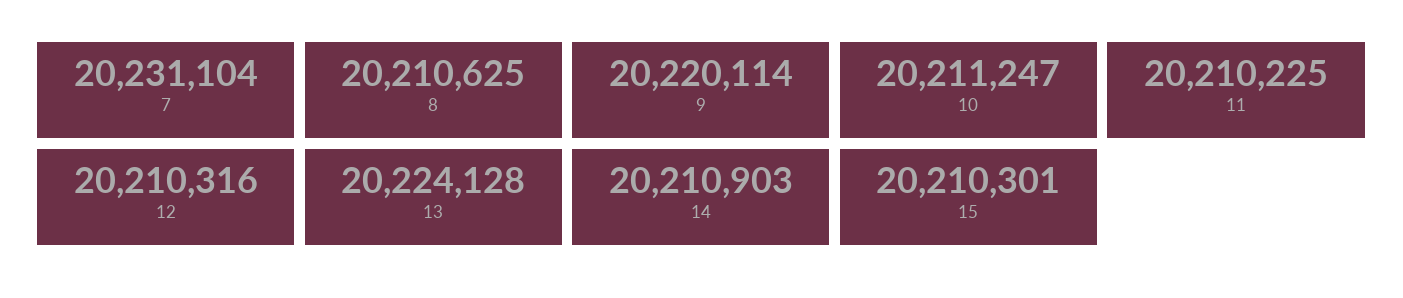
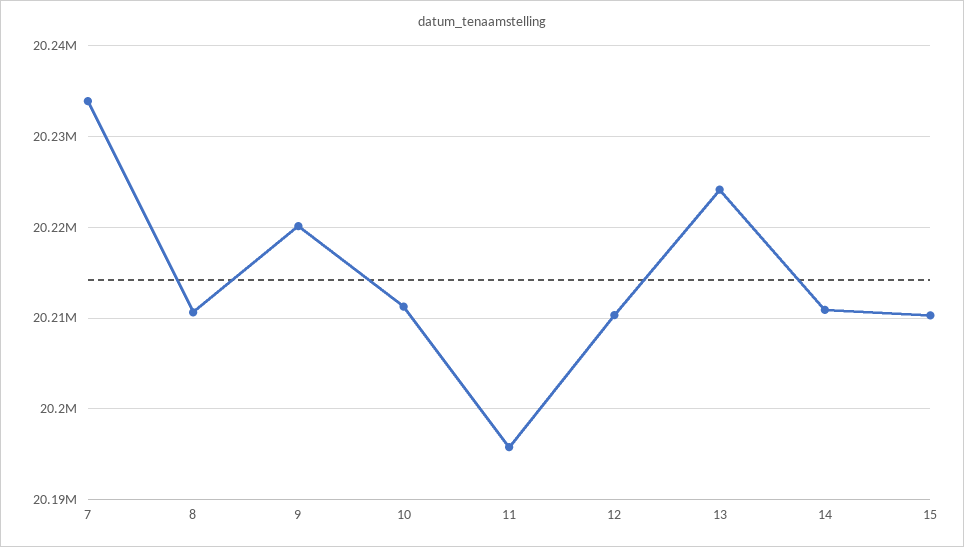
7: 20231104 -> 20234000
11: 20210225 -> 20196000

